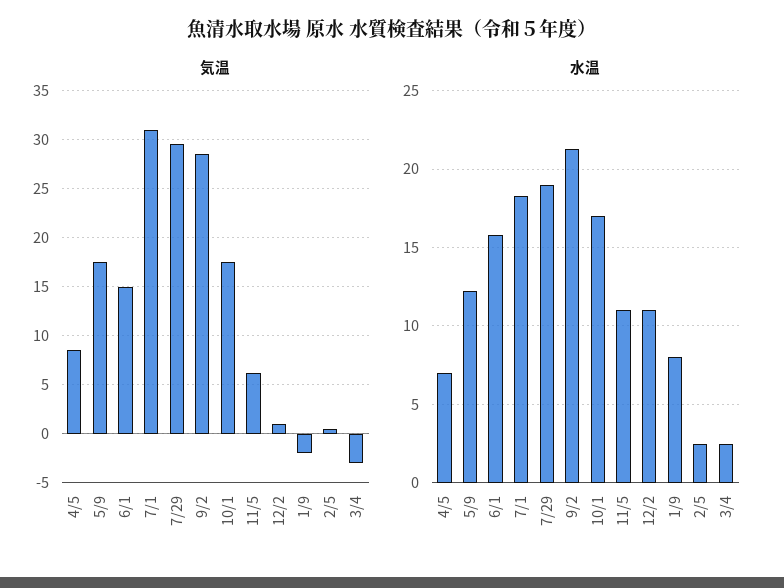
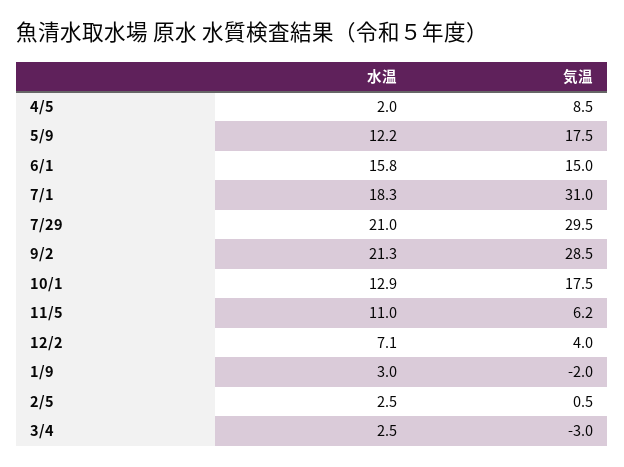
気温, 12/2: 1 -> 4
水温, 4/5: 7 -> 2
水温, 7/29: 19 -> 21
水温, 10/1: 17 -> 12.9
水温, 12/2: 11 -> 7.1
水温, 1/9: 8 -> 3

